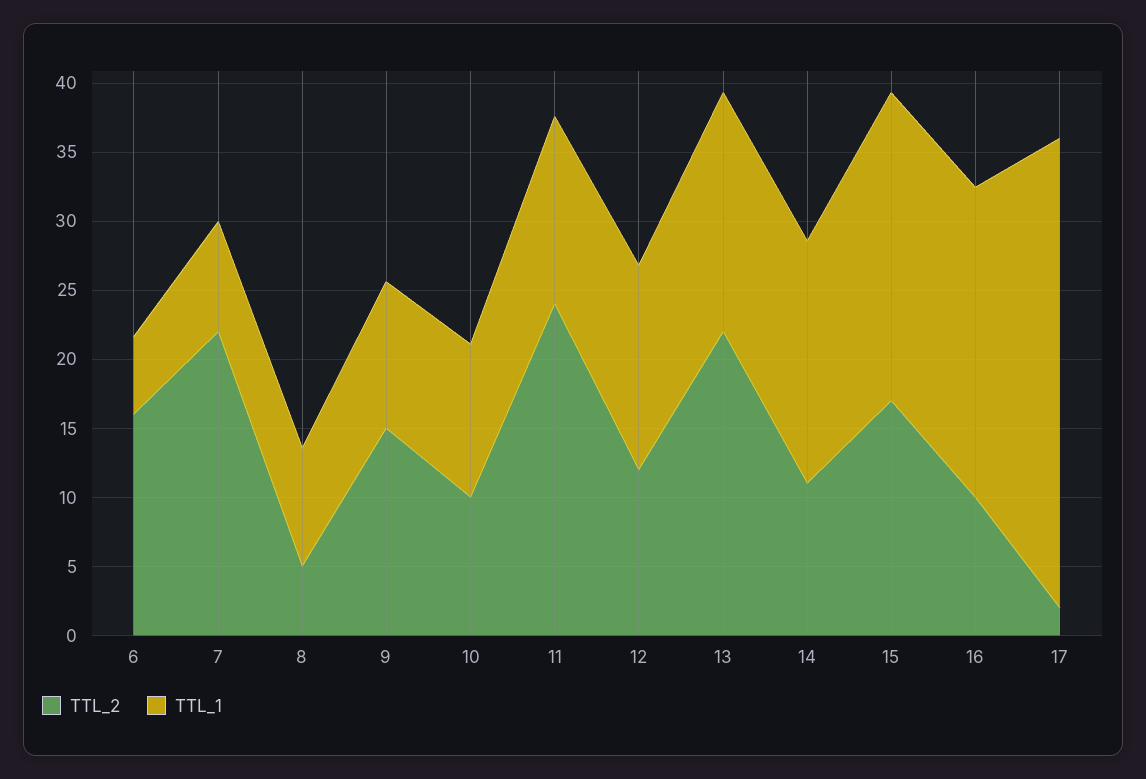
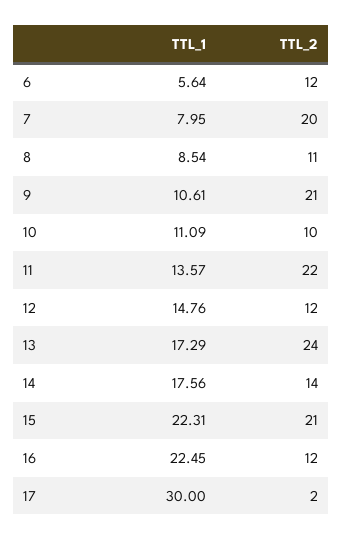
TTL_2, 6: 16 -> 12
TTL_2, 7: 22 -> 20
TTL_2, 8: 5 -> 11
TTL_2, 9: 15 -> 21
TTL_2, 11: 24 -> 22
TTL_2, 13: 22 -> 24
TTL_2, 14: 11 -> 14
TTL_2, 15: 17 -> 21
TTL_2, 16: 10 -> 12
TTL_1, 17: 34 -> 30

